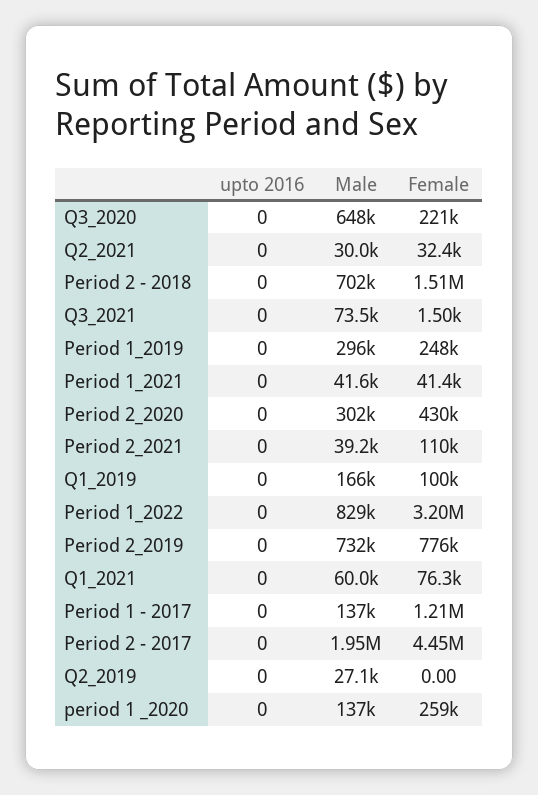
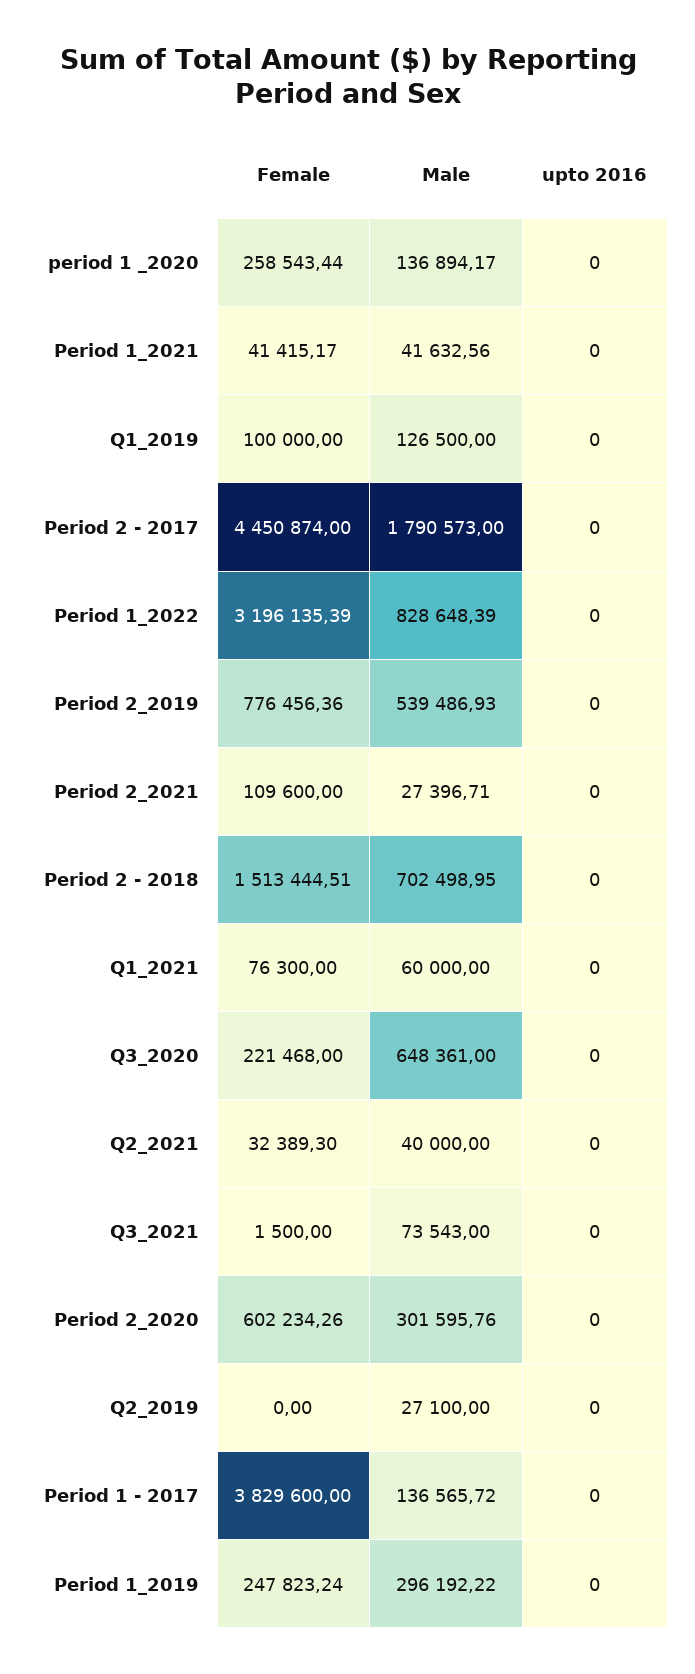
Male, Q2_2021: 30000 -> 40000
Female, Period 2_2020: 430000 -> 602234.26
Male, Period 2_2021: 39200 -> 27396.71
Male, Q1_2019: 166000 -> 126500
Male, Period 2_2019: 732000 -> 539486.93
Female, Period 1 - 2017: 1210000 -> 3829600
Male, Period 2 - 2017: 1950000 -> 1790573

